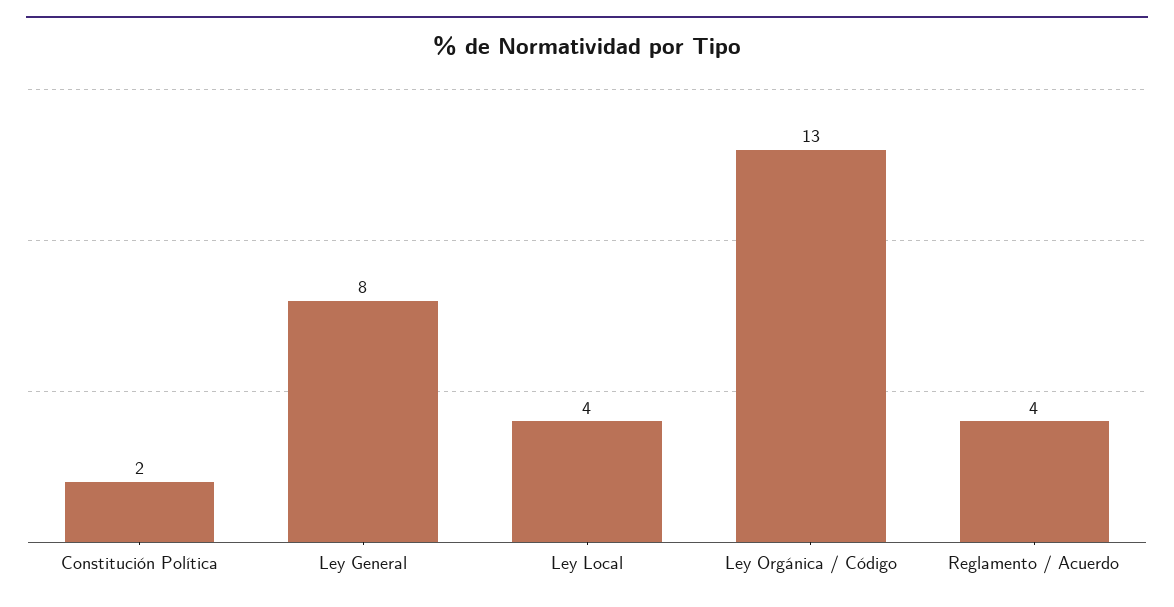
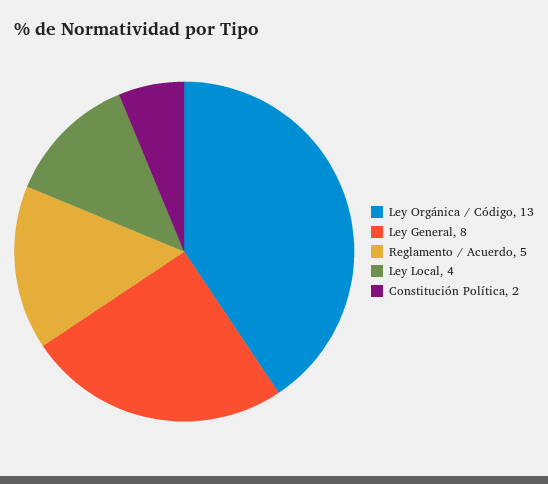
Reglamento / Acuerdo: 4 -> 5

